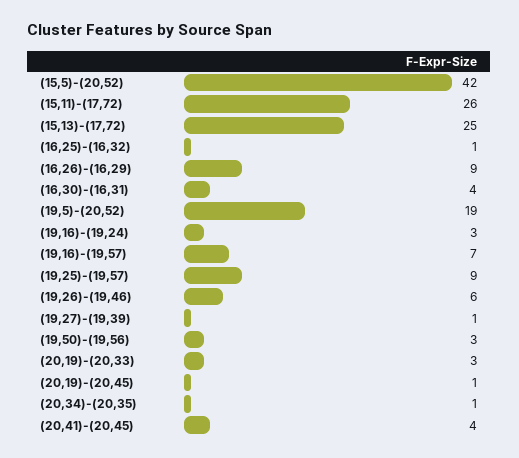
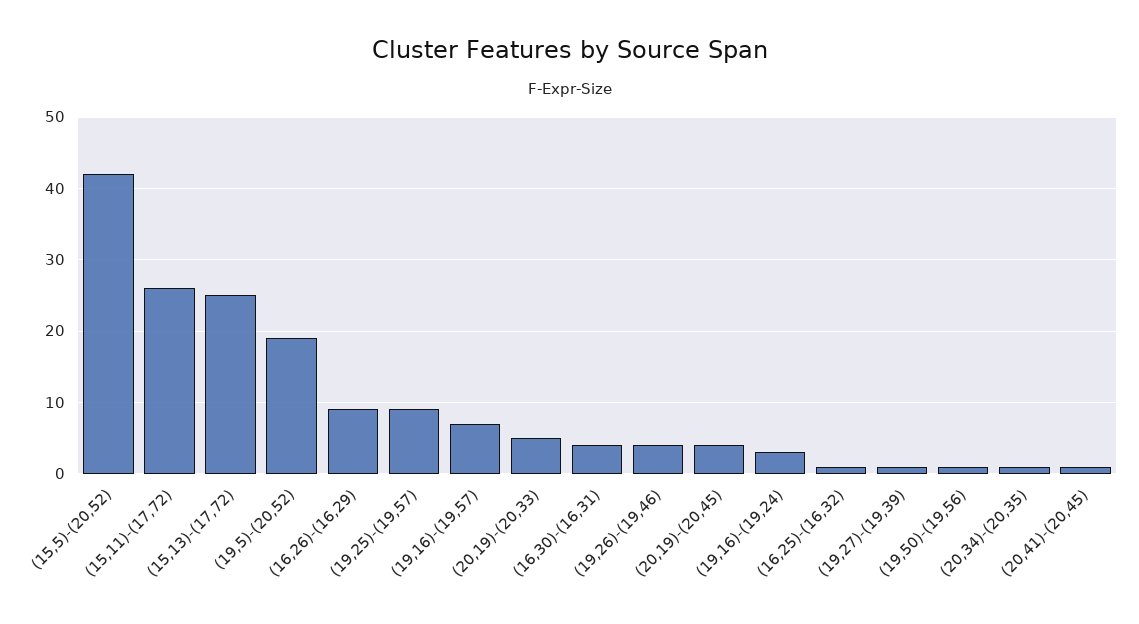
(19,26)-(19,46): 6 -> 4
(19,50)-(19,56): 3 -> 1
(20,19)-(20,33): 3 -> 5
(20,19)-(20,45): 1 -> 4
(20,41)-(20,45): 4 -> 1

